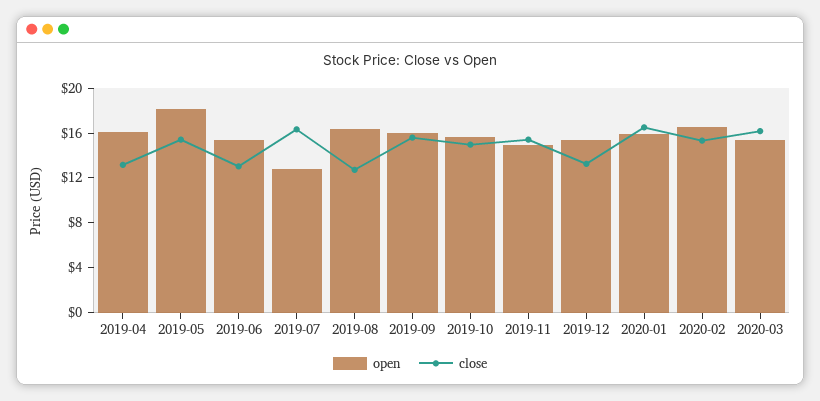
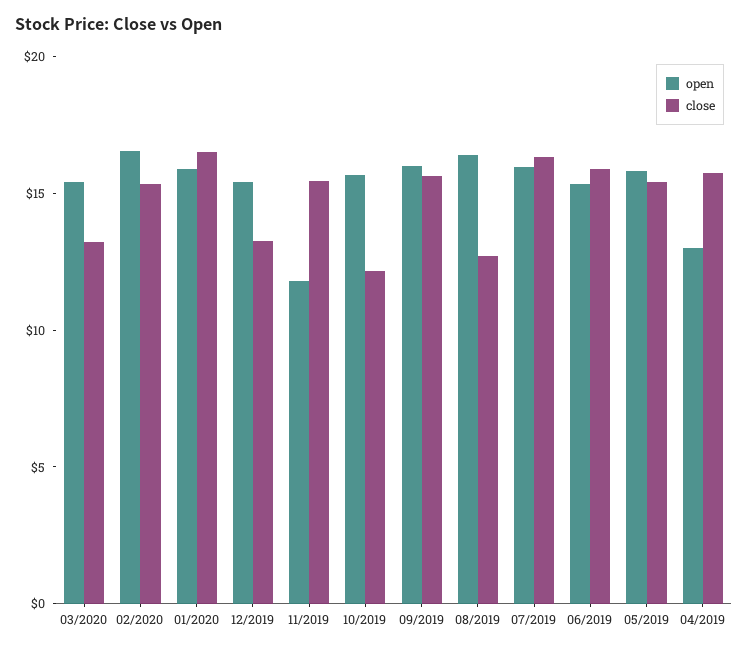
open, 2019-04: 16 -> 13
close, 2019-04: 13 -> 16
open, 2019-05: 18 -> 16
close, 2019-06: 13 -> 16
open, 2019-07: 13 -> 16
close, 2019-10: 15 -> 12
open, 2019-11: 15 -> 12
close, 2020-03: 16 -> 13

